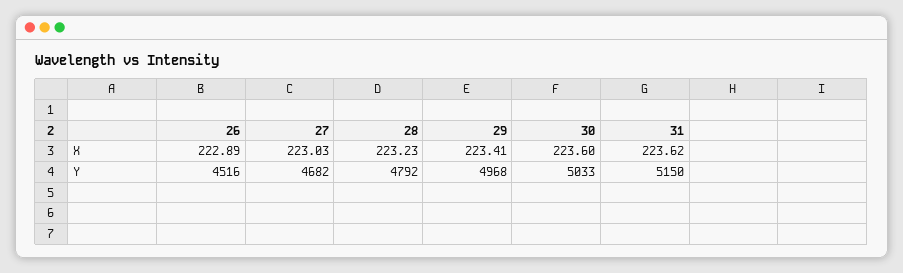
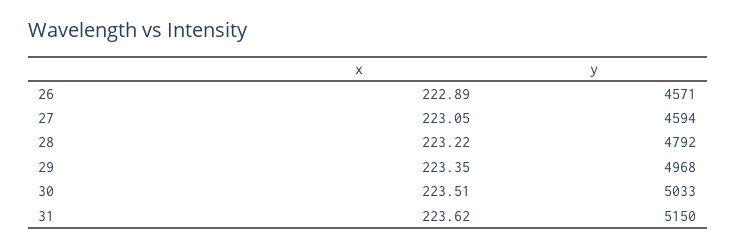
27, X: 223.03 -> 223.05
28, X: 223.23 -> 223.22
29, X: 223.41 -> 223.35
30, X: 223.6 -> 223.51
26, Y: 4516 -> 4571
27, Y: 4682 -> 4594

